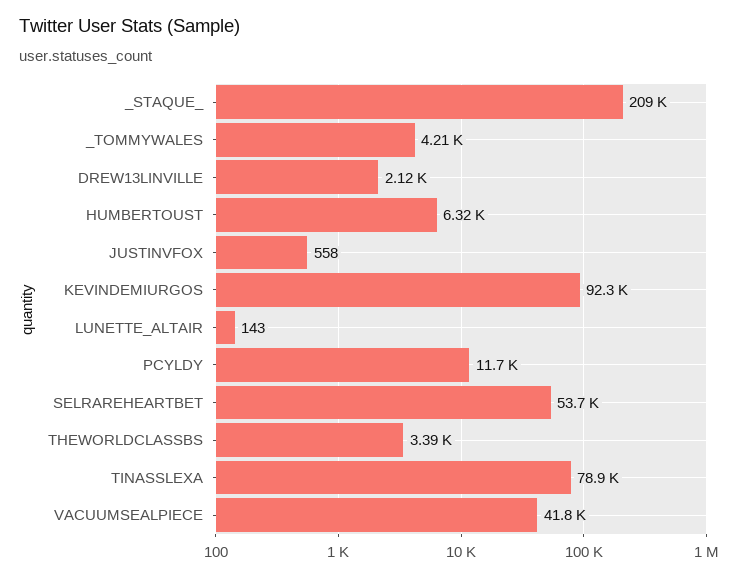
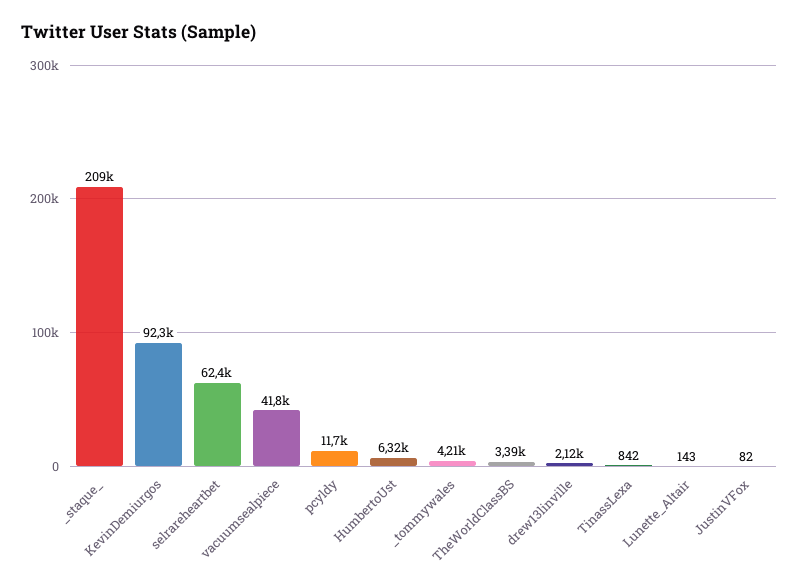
JUSTINVFOX: 558 -> 82
SELRAREHEARTBET: 53700 -> 62400
TINASSLEXA: 78900 -> 842

